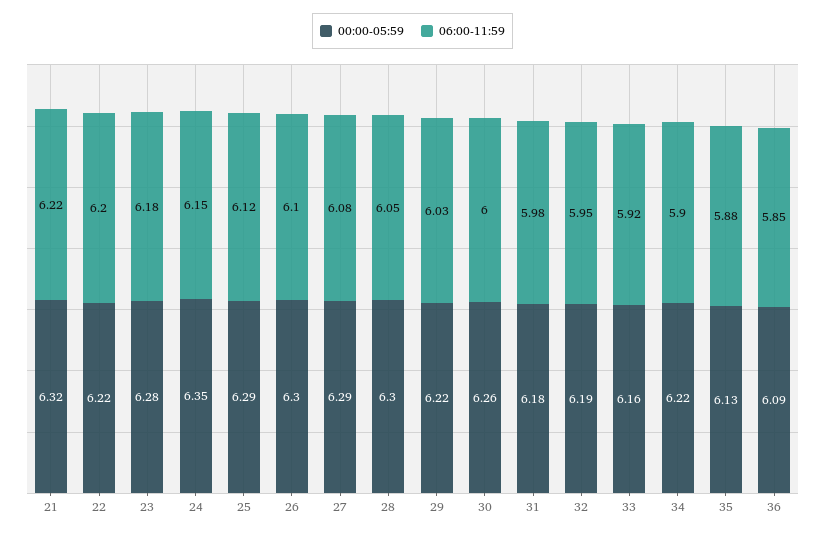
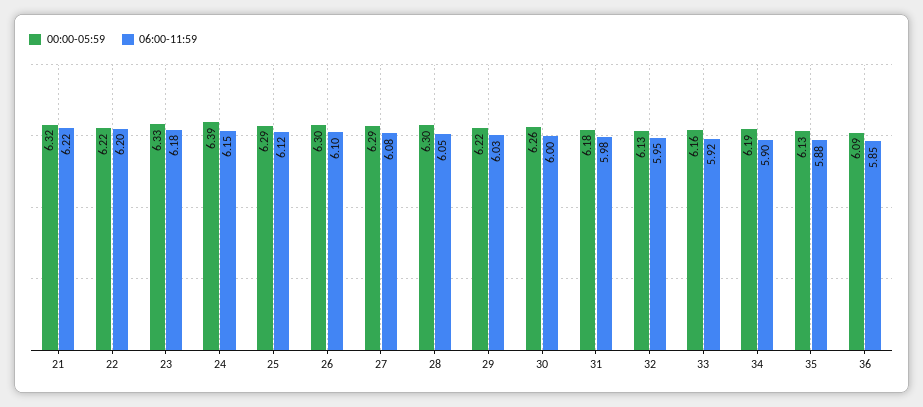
00:00-05:59, 23: 6.28 -> 6.33
00:00-05:59, 24: 6.35 -> 6.39
00:00-05:59, 32: 6.19 -> 6.13
00:00-05:59, 34: 6.22 -> 6.19

